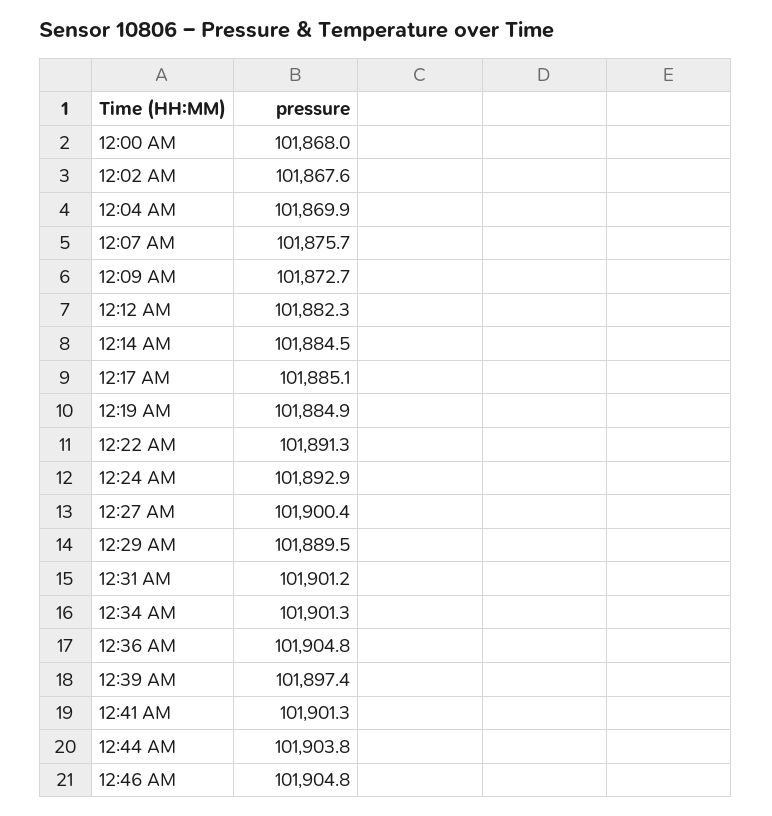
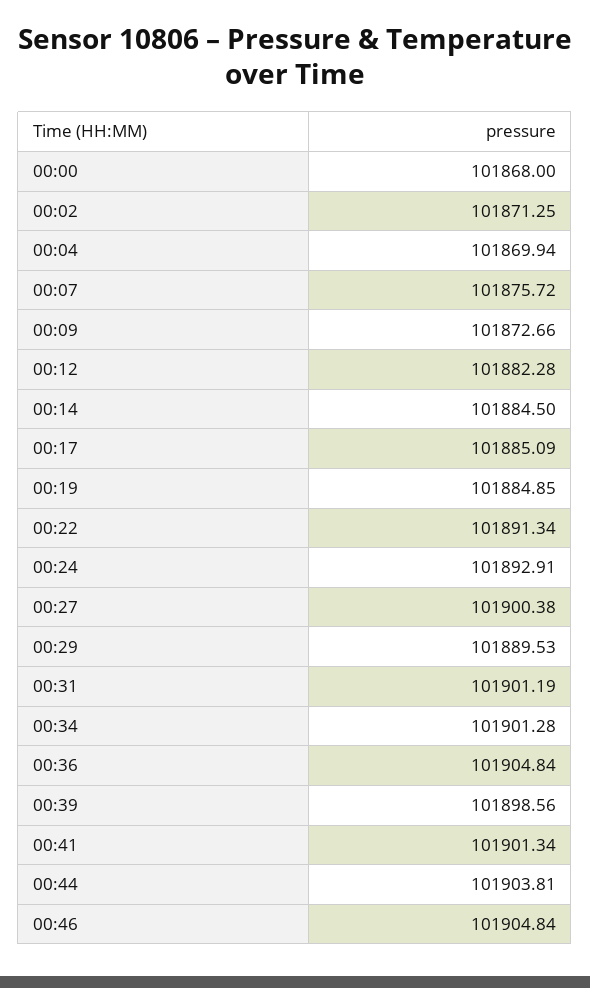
12:02 AM: 101867.6 -> 101871.25
12:39 AM: 101897.4 -> 101898.56

